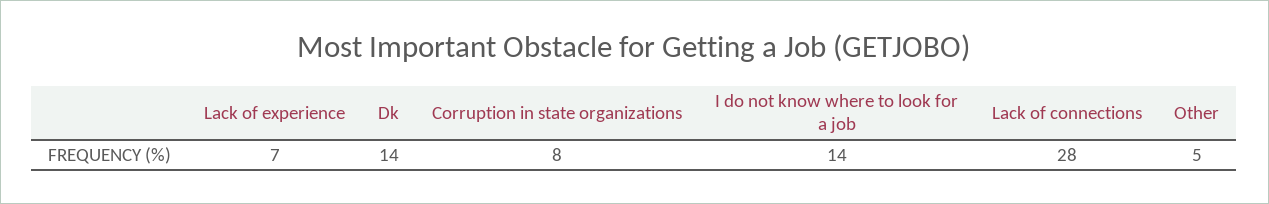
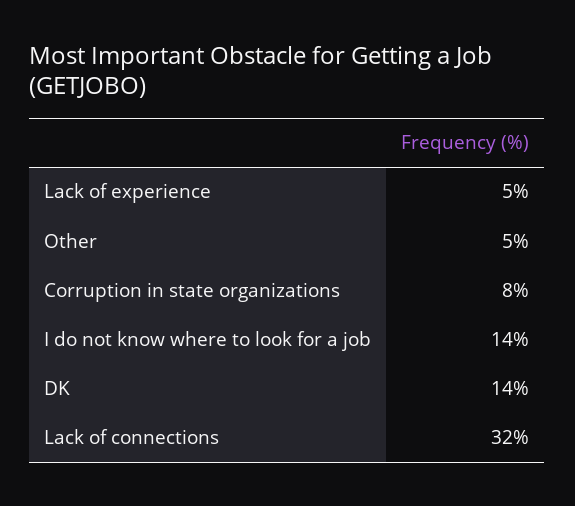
Lack of experience: 7 -> 5
Lack of connections: 28 -> 32

